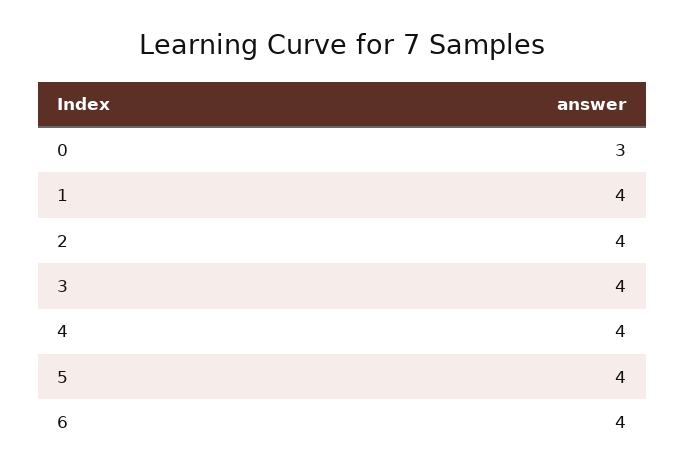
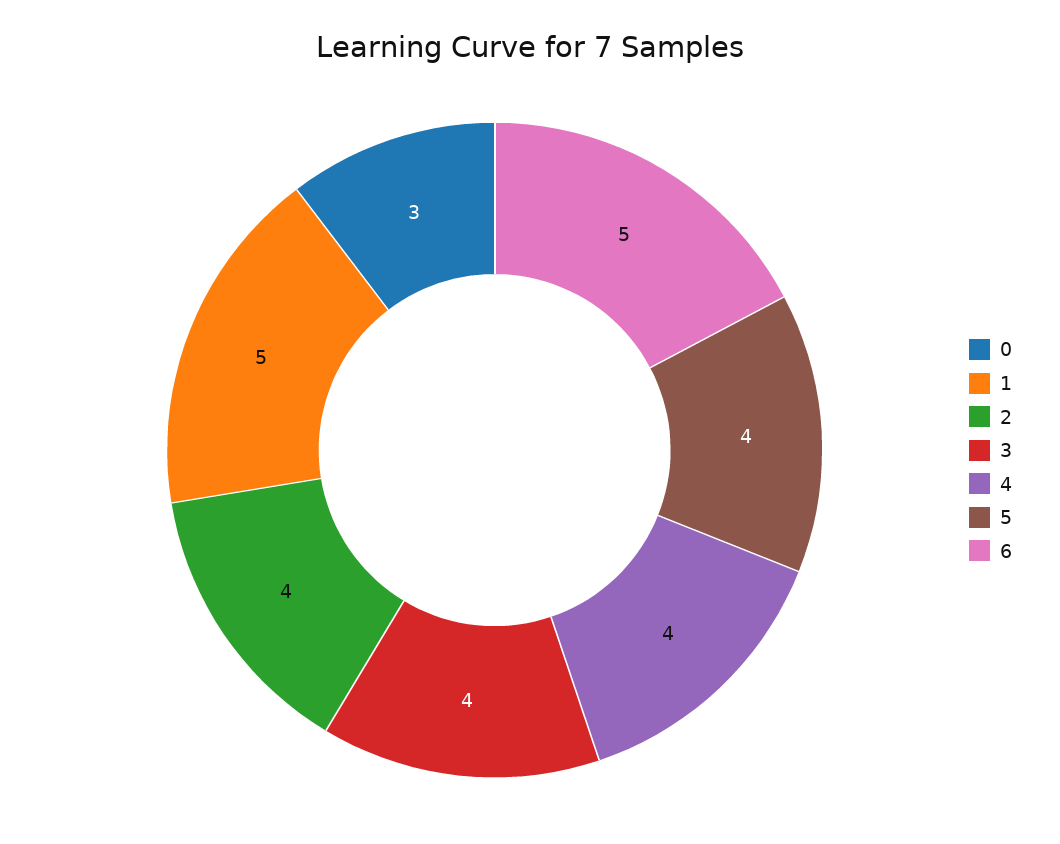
1: 4 -> 5
6: 4 -> 5

